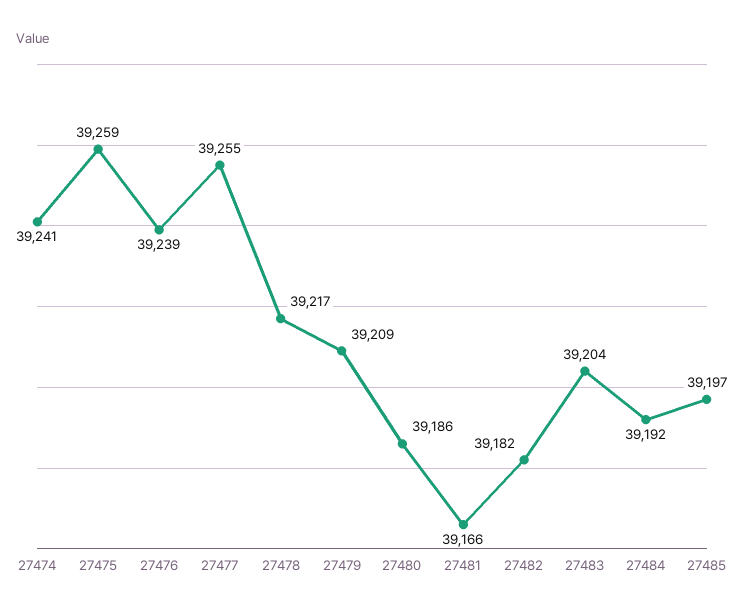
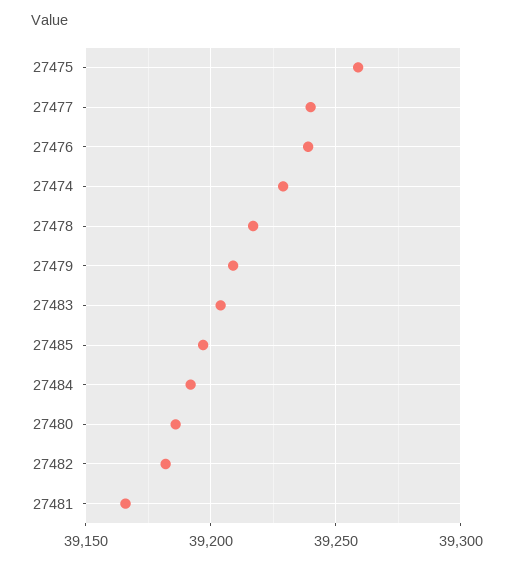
27474: 39241 -> 39230
27477: 39255 -> 39240

